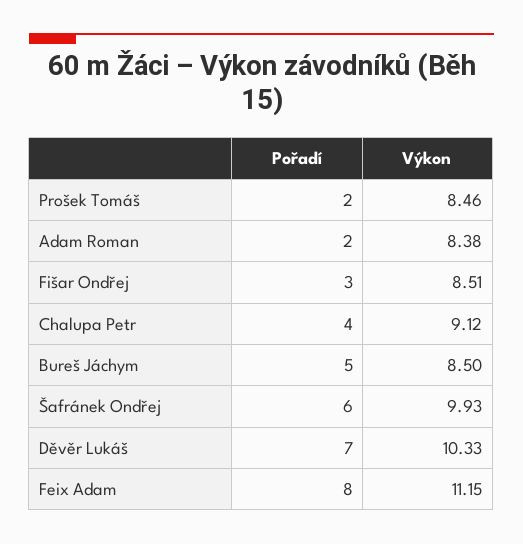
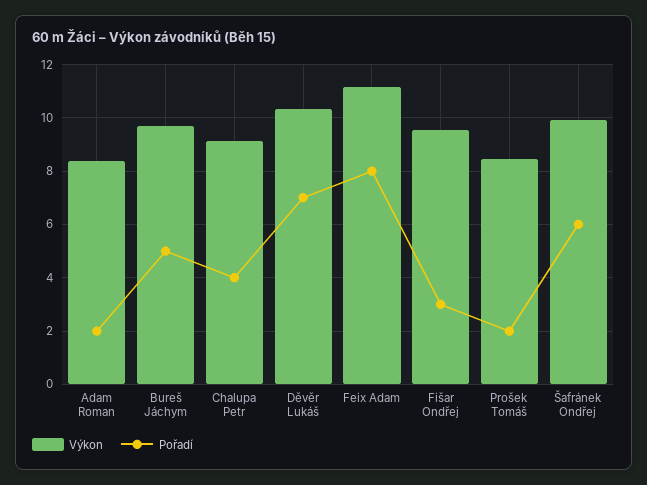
Výkon, Fišar Ondřej: 8.51 -> 9.5
Výkon, Bureš Jáchym: 8.5 -> 9.75

